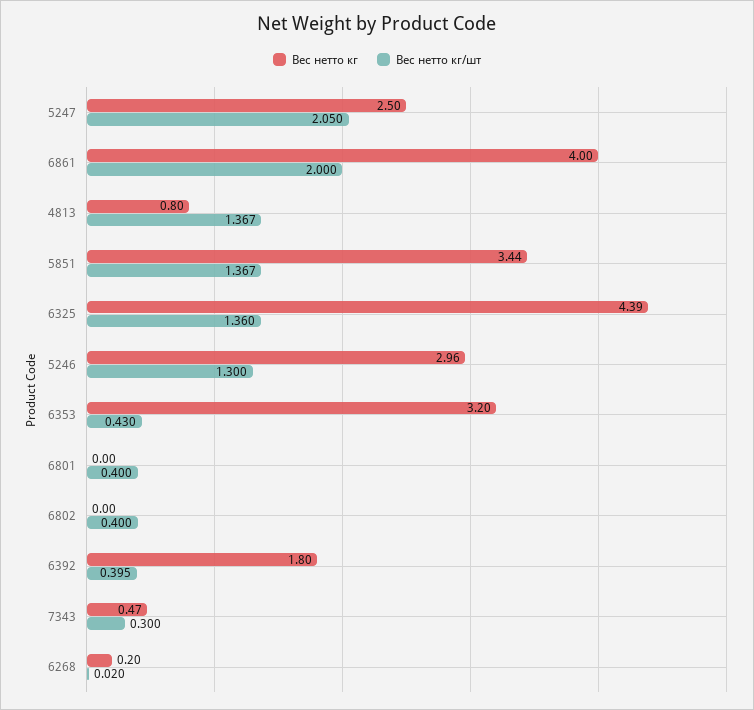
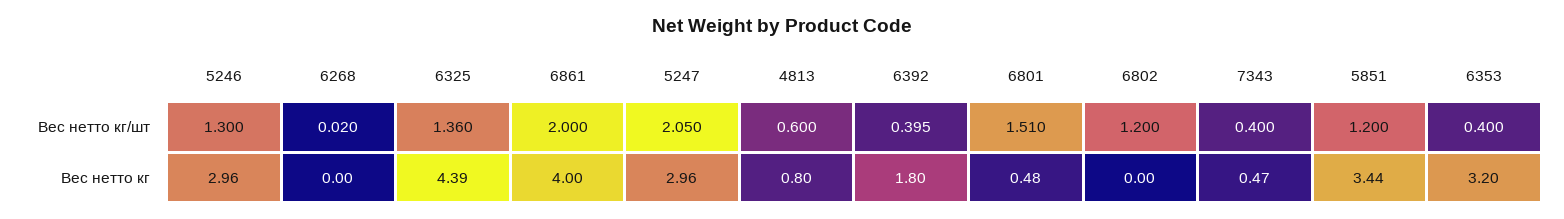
Вес нетто кг, 5247: 2.5 -> 2.96
Вес нетто кг/шт, 4813: 1.367 -> 0.6
Вес нетто кг/шт, 5851: 1.367 -> 1.2
Вес нетто кг/шт, 6353: 0.43 -> 0.4
Вес нетто кг, 6801: 0 -> 0.48
Вес нетто кг/шт, 6801: 0.4 -> 1.51
Вес нетто кг/шт, 6802: 0.4 -> 1.2
Вес нетто кг/шт, 7343: 0.3 -> 0.4
Вес нетто кг, 6268: 0.2 -> 0

